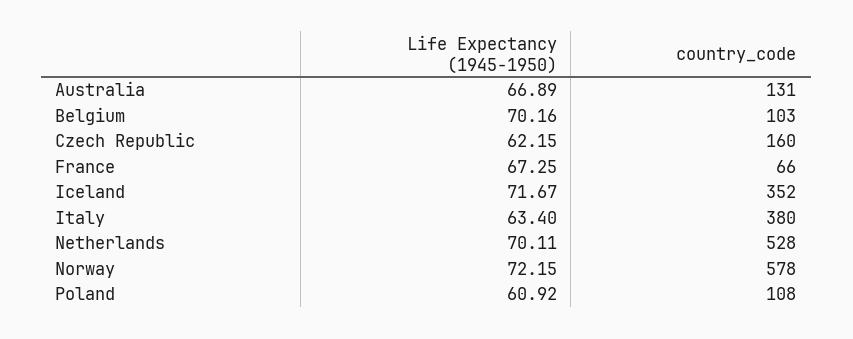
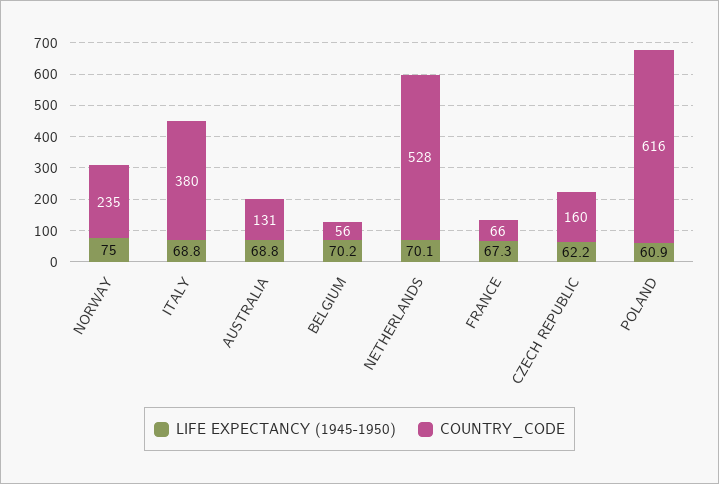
Life Expectancy (1945-1950), Australia: 66.89 -> 68.8
country_code, Belgium: 103 -> 56
Life Expectancy (1945-1950), Iceland: 71.67 -> none
country_code, Iceland: 352 -> none
Life Expectancy (1945-1950), Italy: 63.4 -> 68.8
Life Expectancy (1945-1950), Norway: 72.15 -> 75
country_code, Norway: 578 -> 235
country_code, Poland: 108 -> 616

